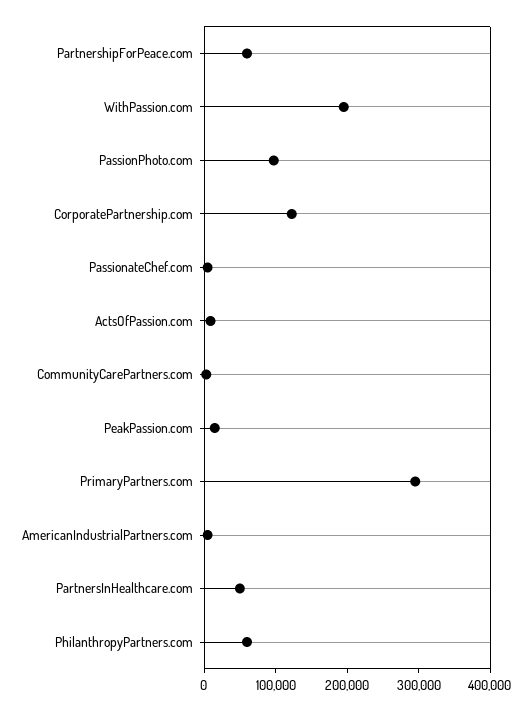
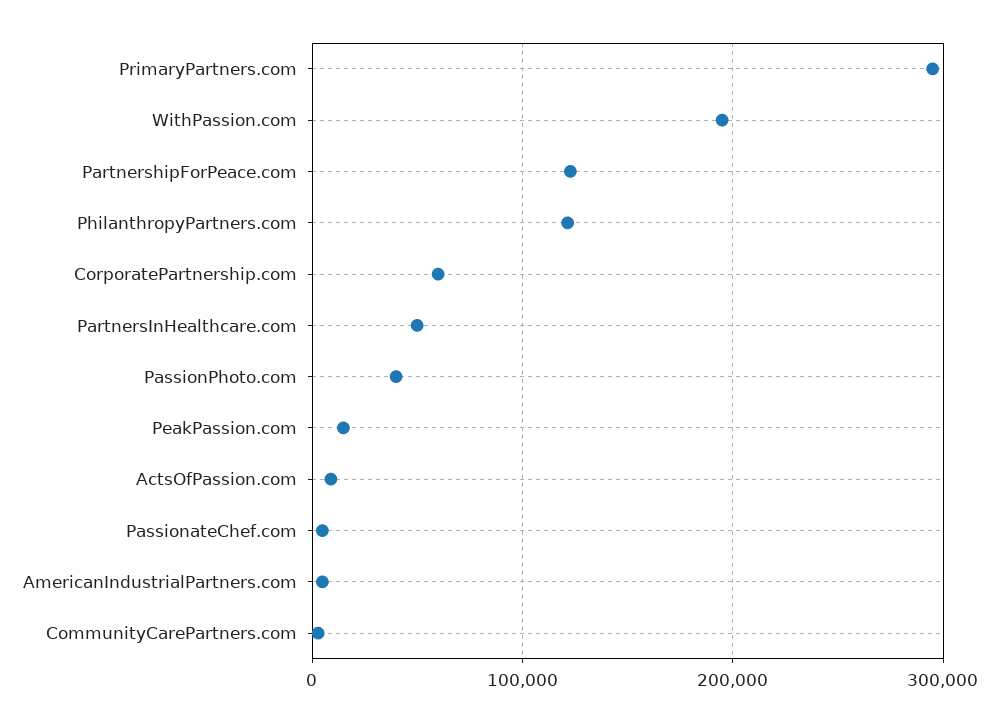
PartnershipForPeace.com: 60000 -> 120000
PassionPhoto.com: 100000 -> 40000
CorporatePartnership.com: 120000 -> 60000
PhilanthropyPartners.com: 60000 -> 120000

